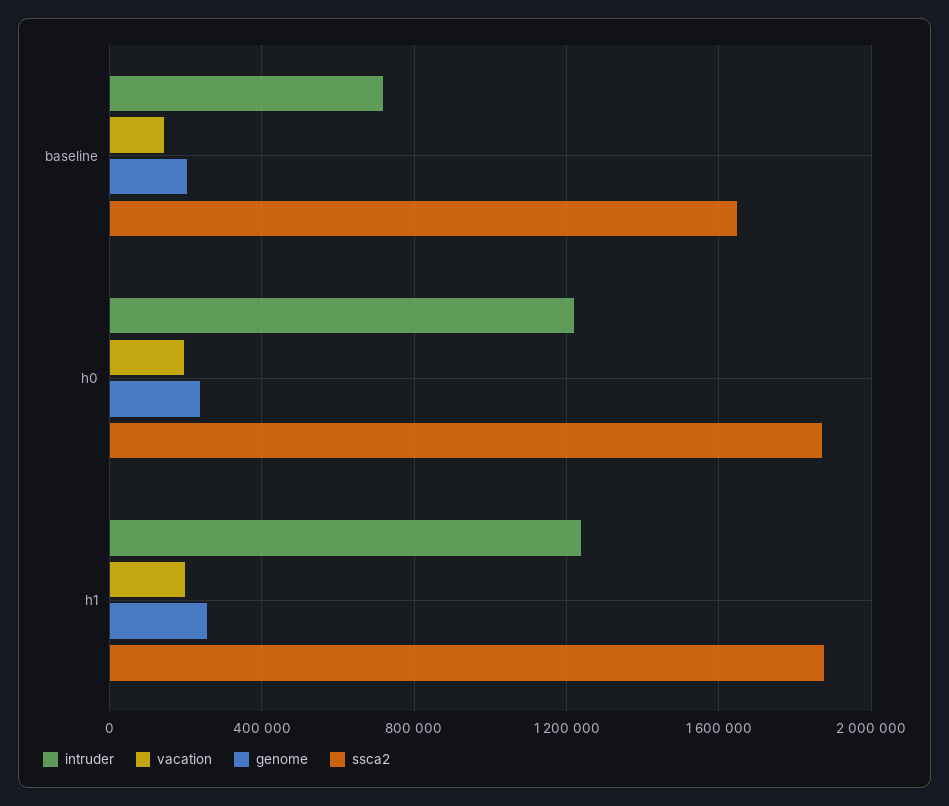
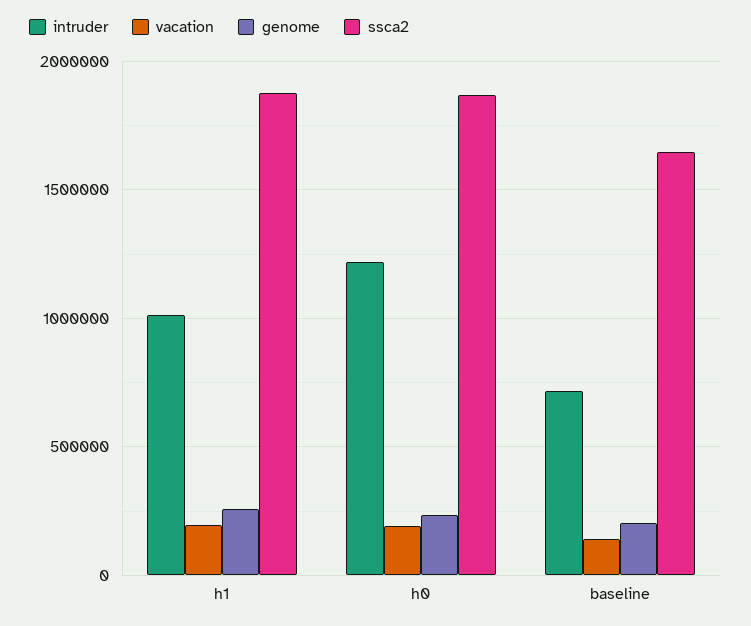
intruder, h1: 1250000 -> 1000000

